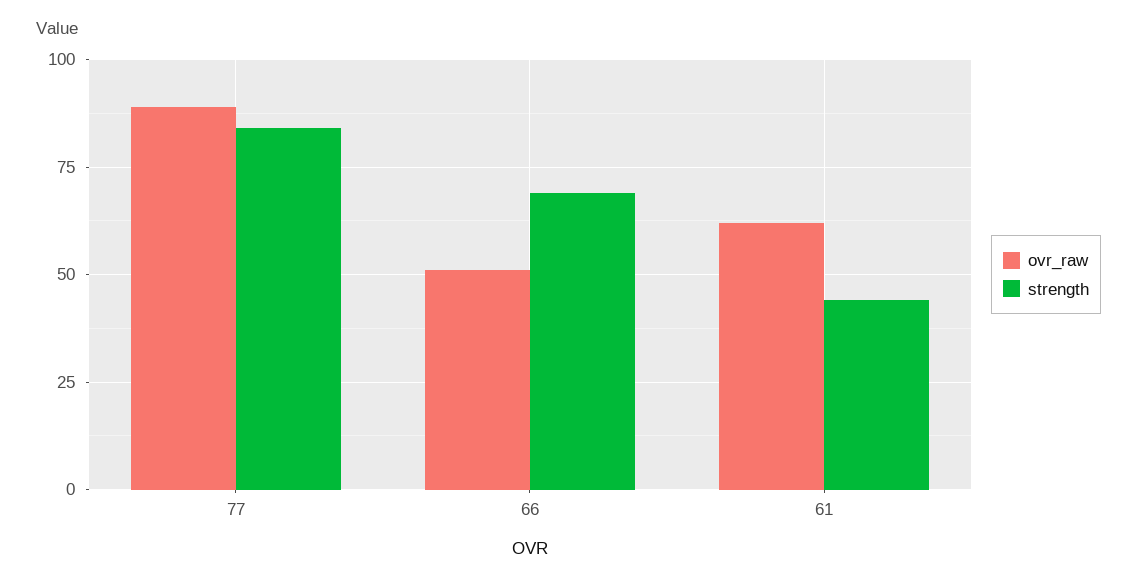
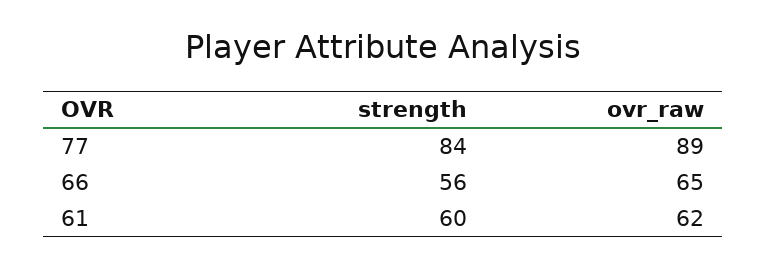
ovr_raw, 66: 50 -> 65
strength, 66: 70 -> 56
strength, 61: 45 -> 60

